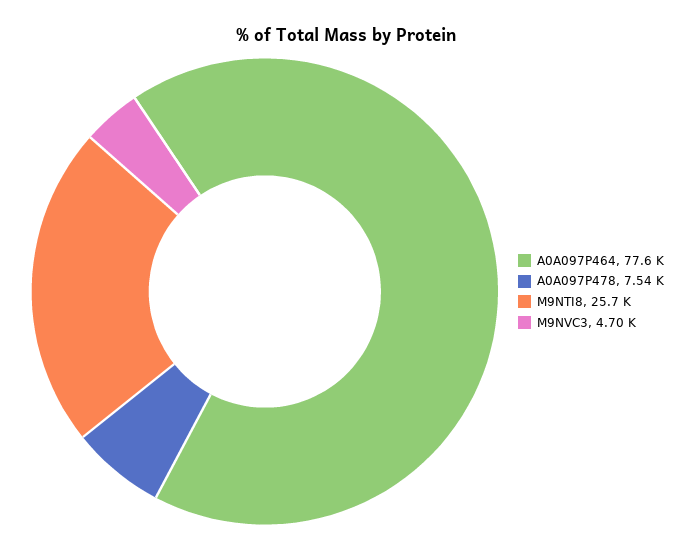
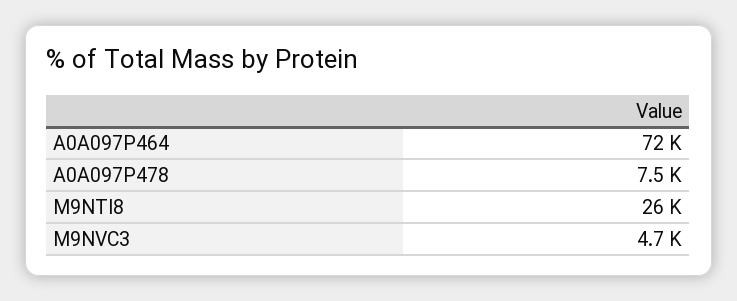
A0A097P464: 77600 -> 72000

